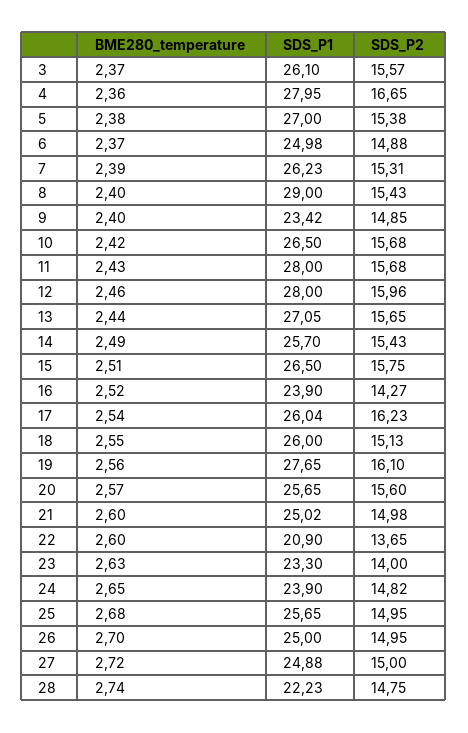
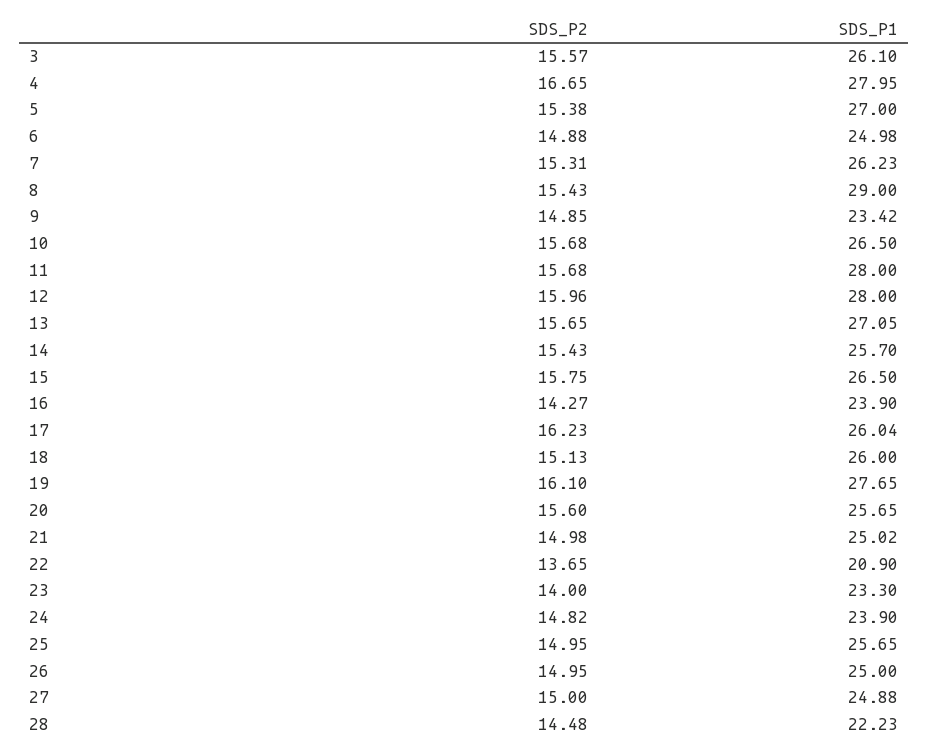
BME280_temperature, 3: 2.37 -> none
BME280_temperature, 4: 2.36 -> none
BME280_temperature, 5: 2.38 -> none
BME280_temperature, 6: 2.37 -> none
BME280_temperature, 7: 2.39 -> none
BME280_temperature, 8: 2.4 -> none
BME280_temperature, 9: 2.4 -> none
BME280_temperature, 10: 2.42 -> none
BME280_temperature, 11: 2.43 -> none
BME280_temperature, 12: 2.46 -> none
BME280_temperature, 13: 2.44 -> none
BME280_temperature, 14: 2.49 -> none
BME280_temperature, 15: 2.51 -> none
BME280_temperature, 16: 2.52 -> none
BME280_temperature, 17: 2.54 -> none
BME280_temperature, 18: 2.55 -> none
BME280_temperature, 19: 2.56 -> none
BME280_temperature, 20: 2.57 -> none
BME280_temperature, 21: 2.6 -> none
BME280_temperature, 22: 2.6 -> none
BME280_temperature, 23: 2.63 -> none
BME280_temperature, 24: 2.65 -> none
BME280_temperature, 25: 2.68 -> none
BME280_temperature, 26: 2.7 -> none
BME280_temperature, 27: 2.72 -> none
BME280_temperature, 28: 2.74 -> none
SDS_P2, 28: 14.75 -> 14.48

